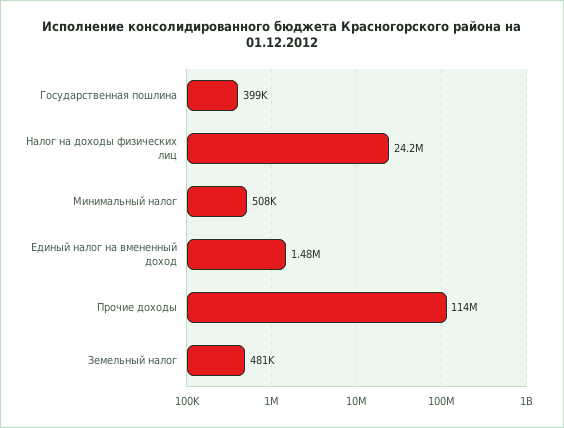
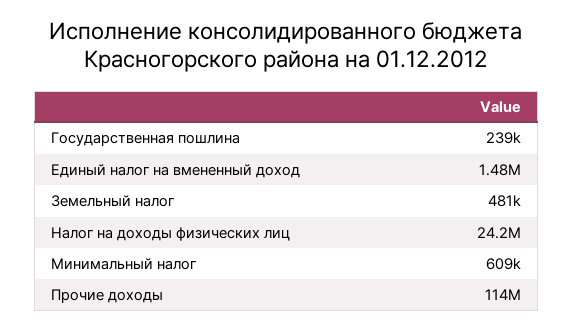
Государственная пошлина: 399000 -> 239000
Минимальный налог: 508000 -> 609000

